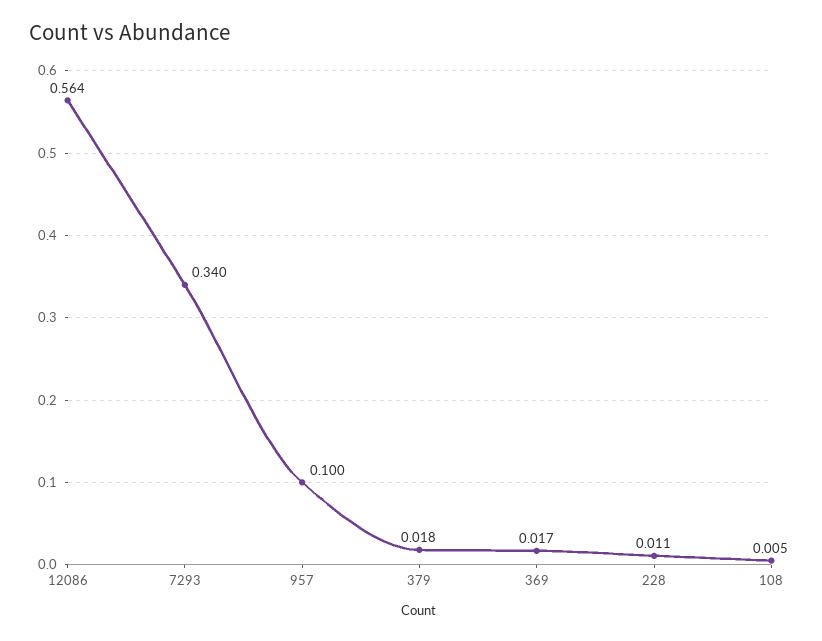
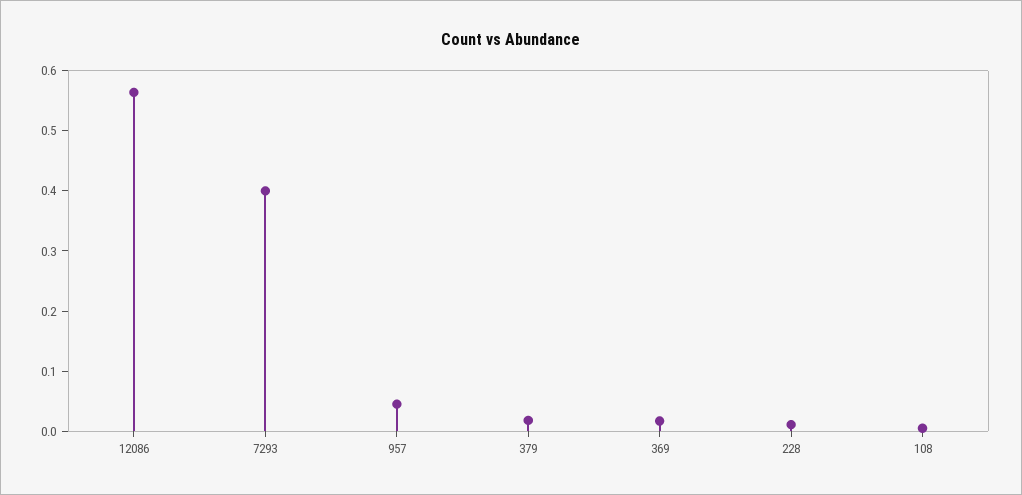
7293: 0.34 -> 0.4
957: 0.1 -> 0.04

